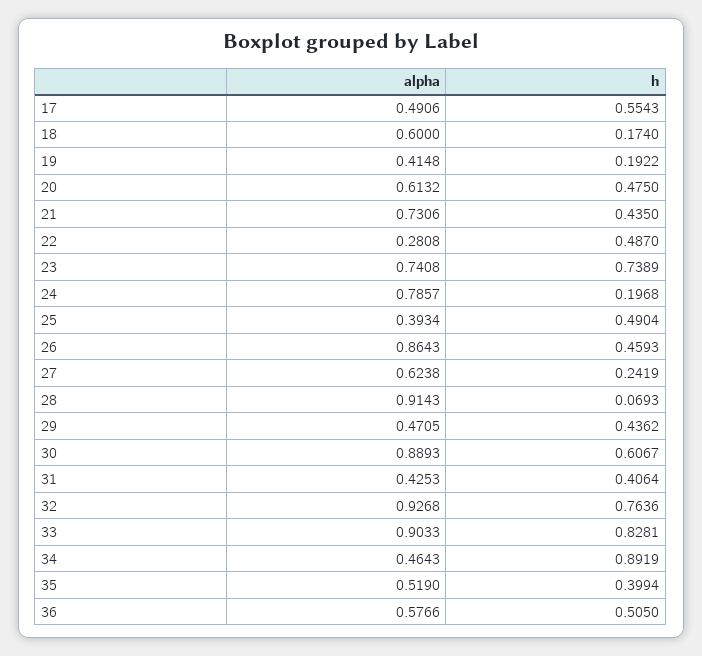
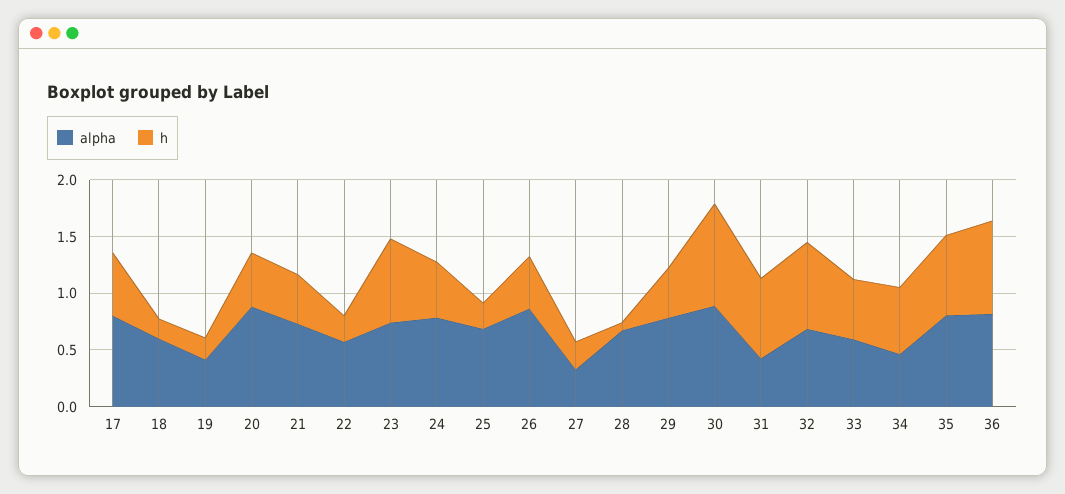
alpha, 17: 0.4906 -> 0.8
alpha, 20: 0.6132 -> 0.9
alpha, 22: 0.2808 -> 0.6
h, 22: 0.487 -> 0.2
h, 24: 0.1968 -> 0.5
alpha, 25: 0.3934 -> 0.7
h, 25: 0.4904 -> 0.2
alpha, 27: 0.6238 -> 0.3
alpha, 28: 0.9143 -> 0.7
alpha, 29: 0.4705 -> 0.8
h, 30: 0.6067 -> 0.9
h, 31: 0.4064 -> 0.7
alpha, 32: 0.9268 -> 0.7
alpha, 33: 0.9033 -> 0.6
h, 33: 0.8281 -> 0.5
h, 34: 0.8919 -> 0.6
alpha, 35: 0.519 -> 0.8
h, 35: 0.3994 -> 0.7
alpha, 36: 0.5766 -> 0.8
h, 36: 0.505 -> 0.8

